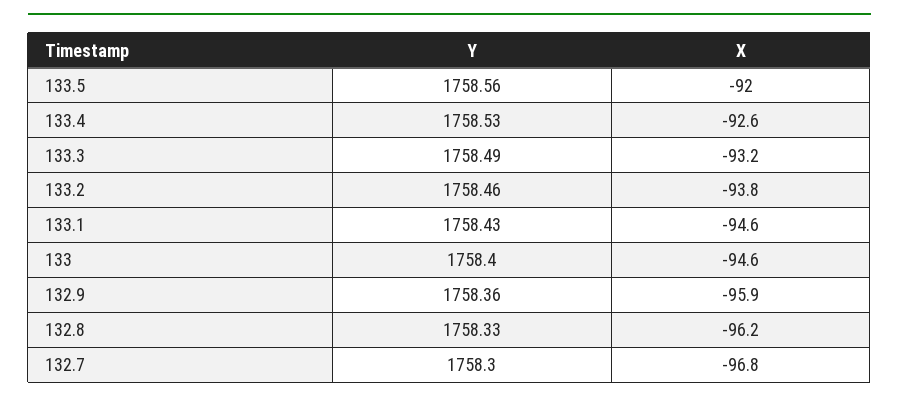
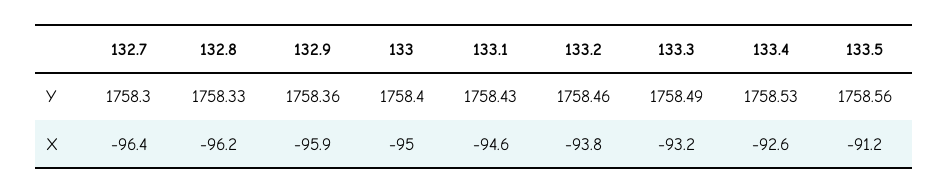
X, 133.5: -92 -> -91.2
X, 133: -94.6 -> -95
X, 132.7: -96.8 -> -96.4

